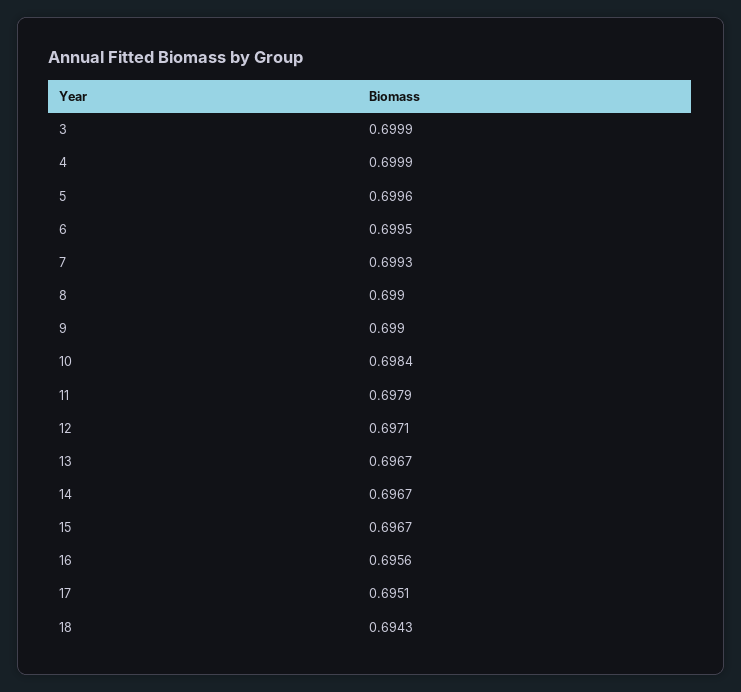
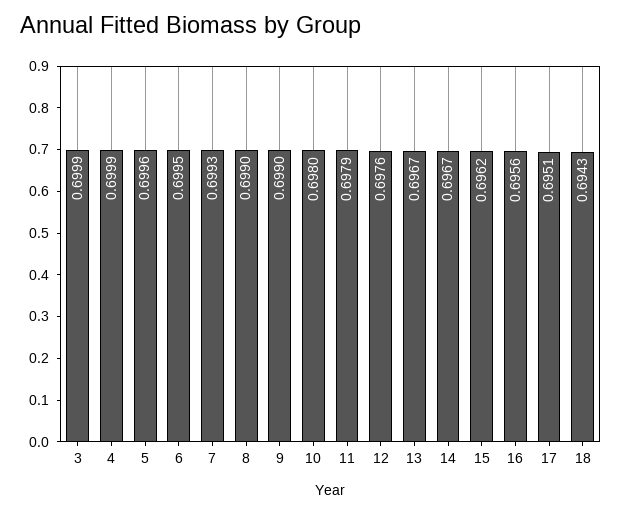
10: 0.6984 -> 0.698
12: 0.6971 -> 0.6976
15: 0.6967 -> 0.6962

